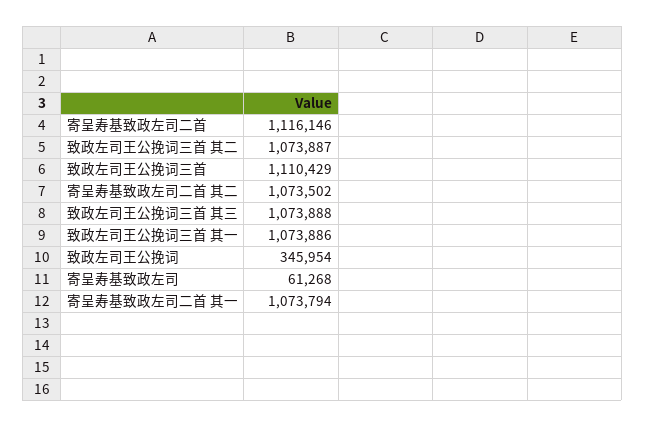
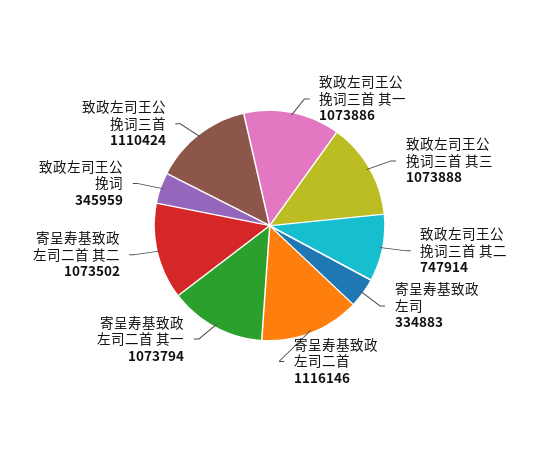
致政左司王公挽词三首 其二: 1073887 -> 747914
致政左司王公挽词三首: 1110429 -> 1110424
致政左司王公挽词: 345954 -> 345959
寄呈寿基致政左司: 61268 -> 334883

